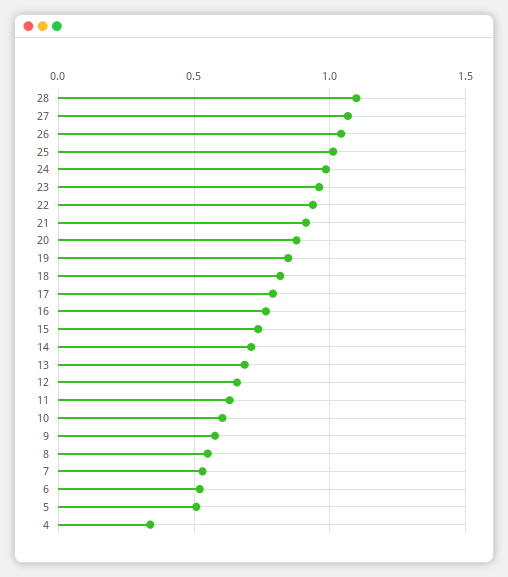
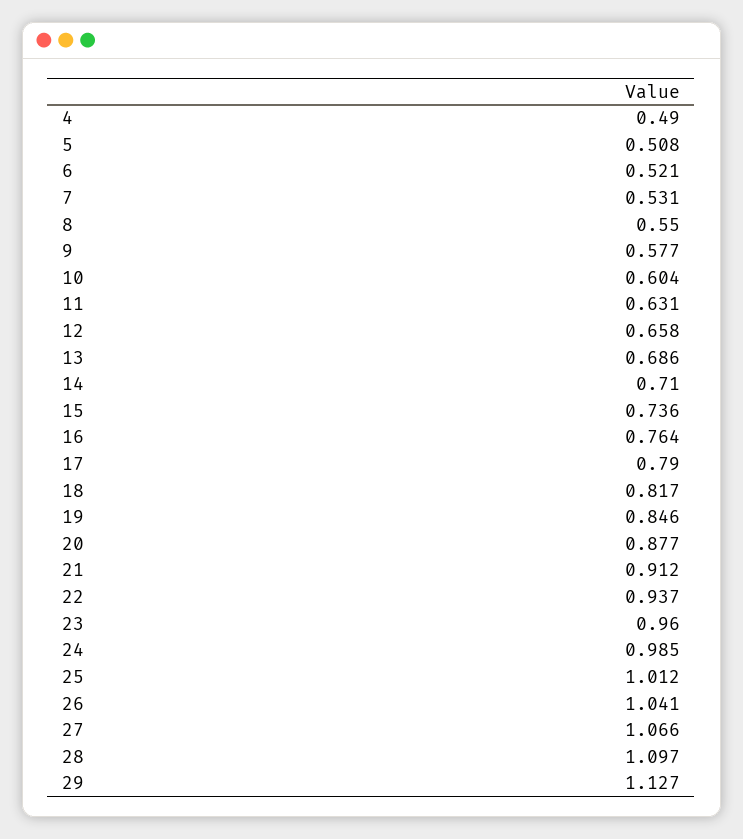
4: 0.35 -> 0.49
29: none -> 1.127

